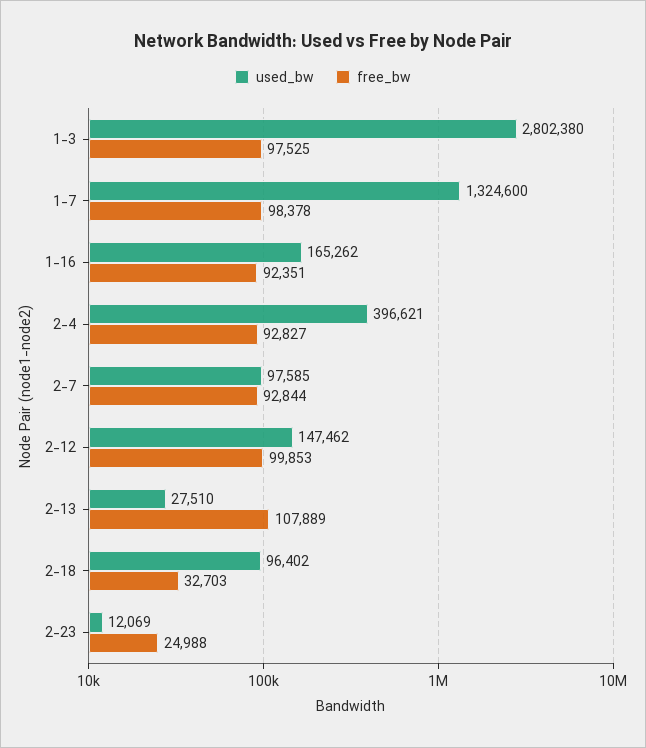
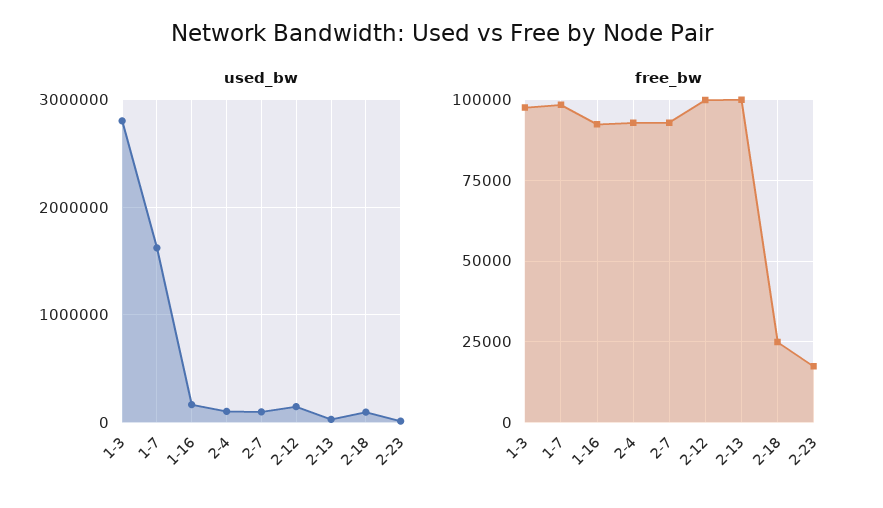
used_bw, 1-7: 1324600 -> 1600000
used_bw, 2-4: 396621 -> 100000
free_bw, 2-13: 107889 -> 100000
free_bw, 2-18: 32703 -> 25000
free_bw, 2-23: 24988 -> 17500

